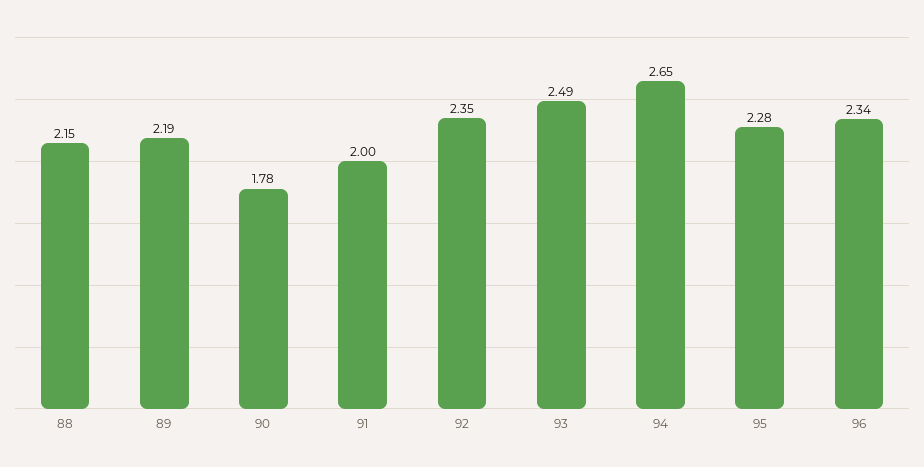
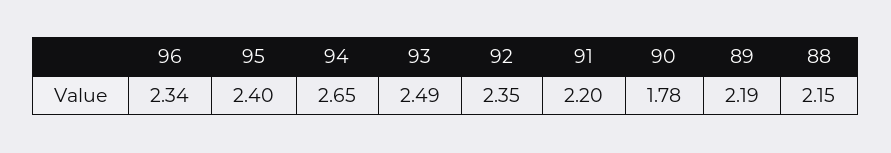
91: 2 -> 2.2
95: 2.28 -> 2.4

